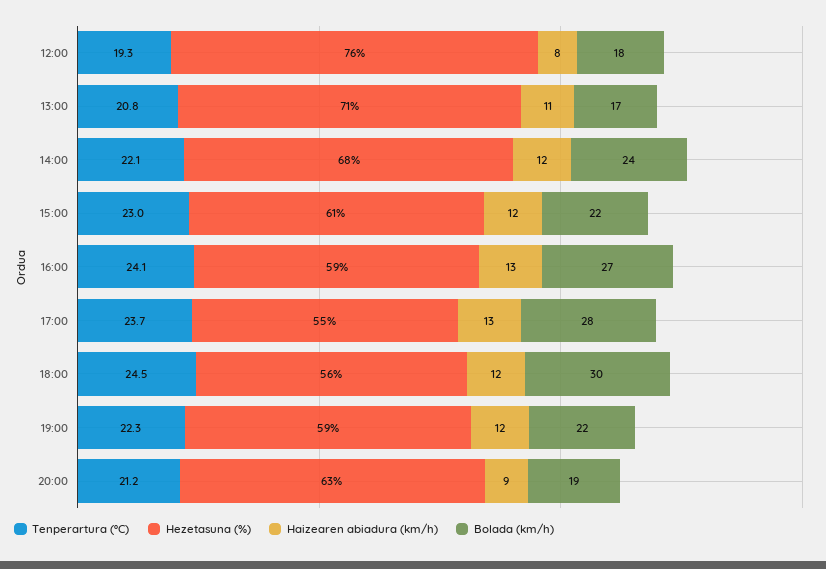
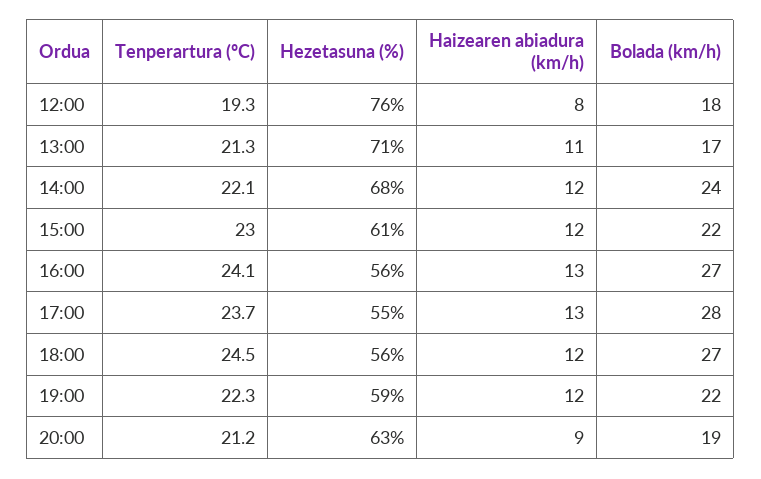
Tenperartura (ºC), 13:00: 20.8 -> 21.3
Hezetasuna (%), 16:00: 59 -> 56
Bolada (km/h), 18:00: 30 -> 27

